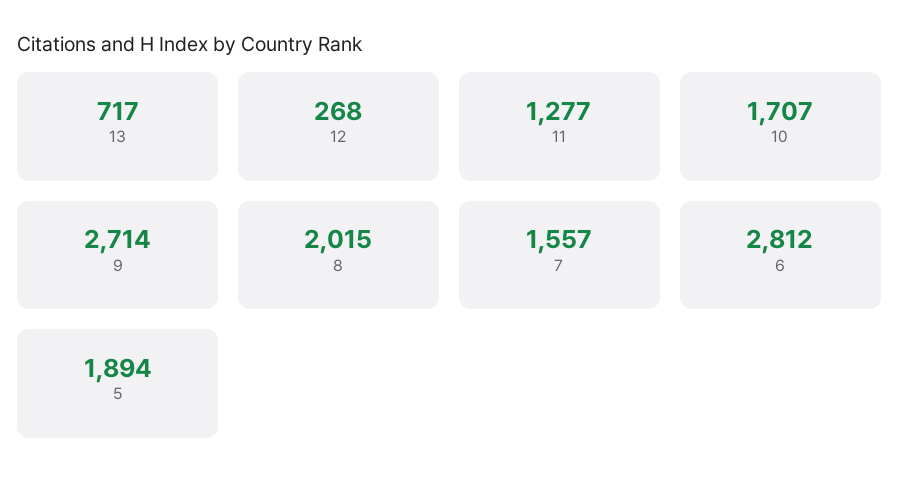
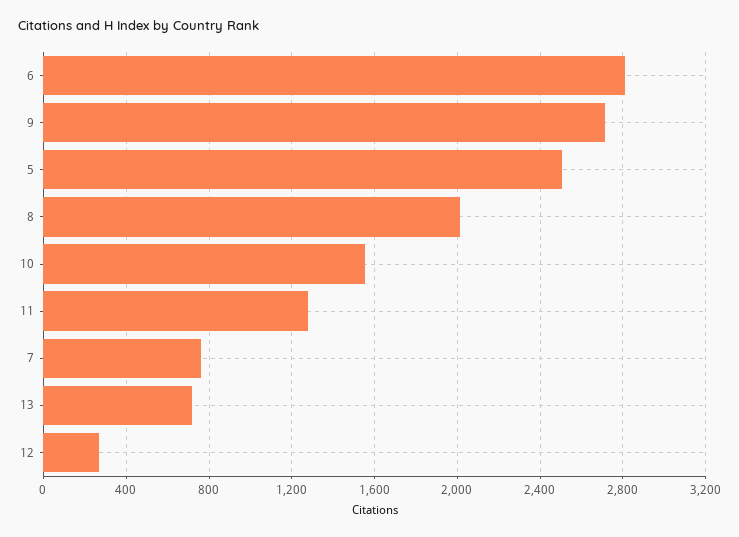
10: 1707 -> 1550
7: 1557 -> 750
5: 1894 -> 2500

